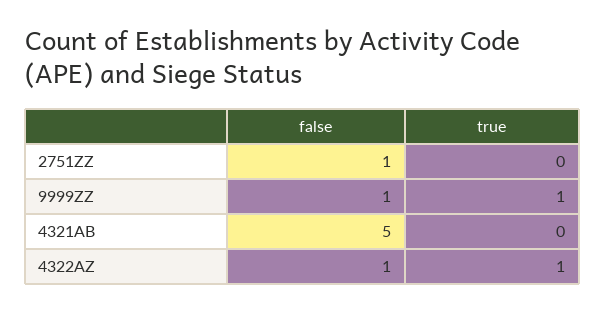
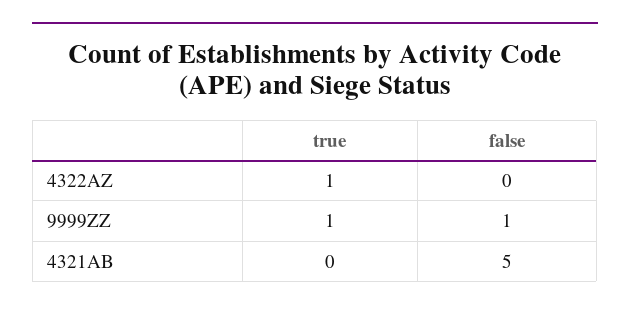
false, 2751ZZ: 1 -> none
true, 2751ZZ: 0 -> none
false, 4322AZ: 1 -> 0

